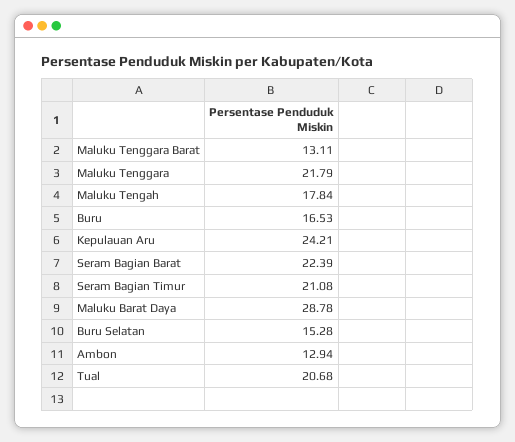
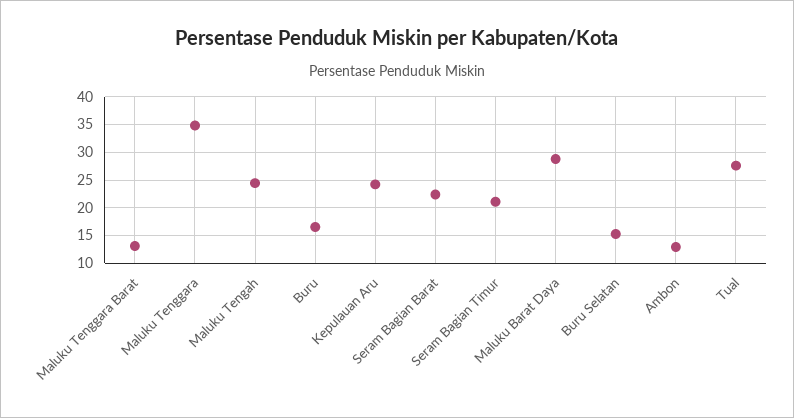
Maluku Tenggara: 21.79 -> 35
Maluku Tengah: 17.84 -> 25
Tual: 20.68 -> 27.5

